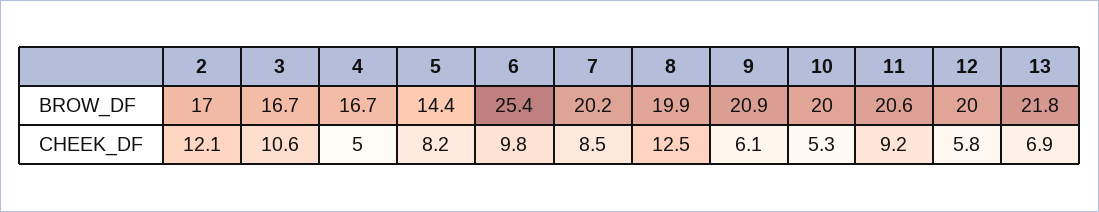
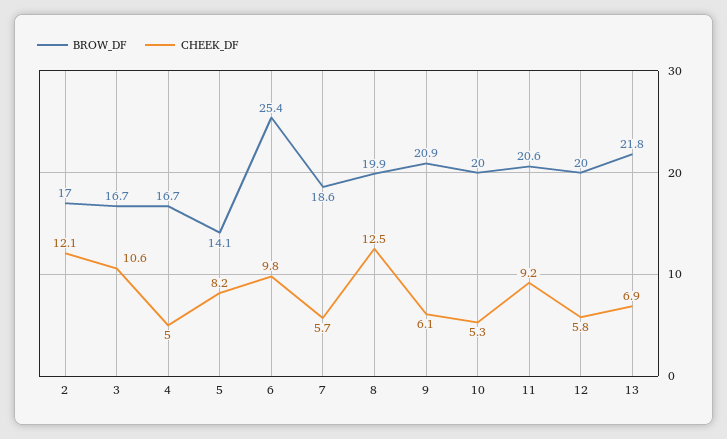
BROW_DF, 5: 14.4 -> 14.1
BROW_DF, 7: 20.2 -> 18.6
CHEEK_DF, 7: 8.5 -> 5.7

